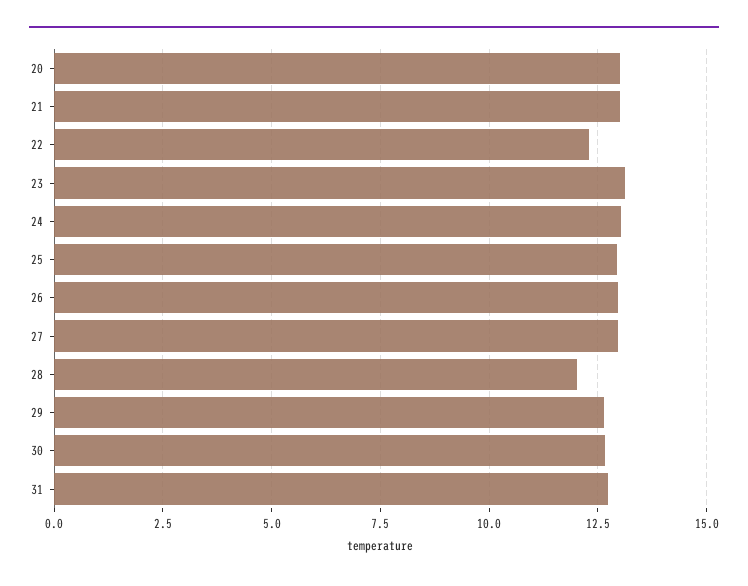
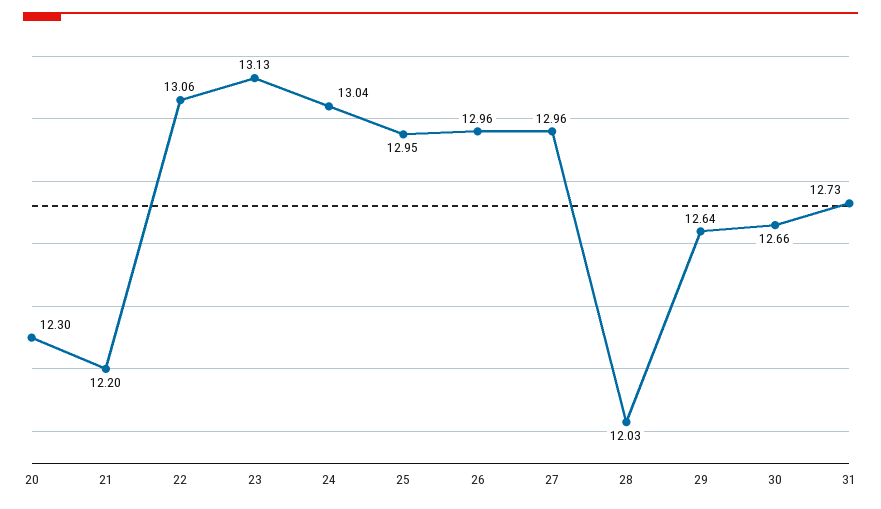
20: 13 -> 12.3
21: 13 -> 12.2
22: 12.25 -> 13.06

